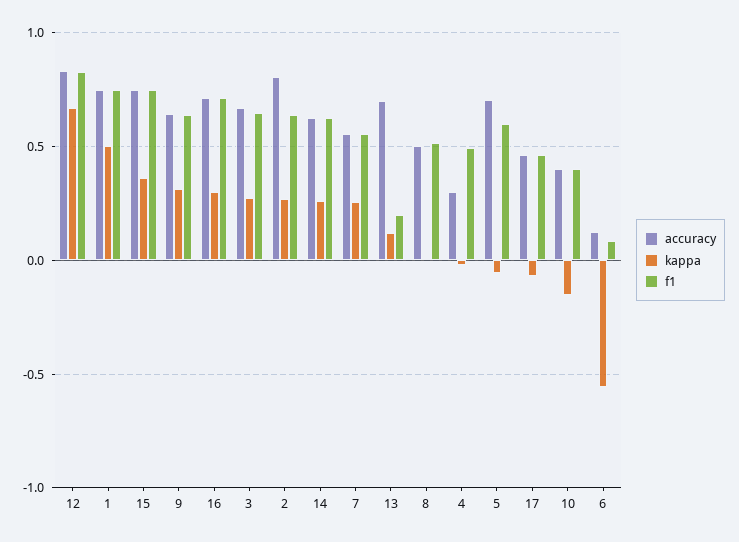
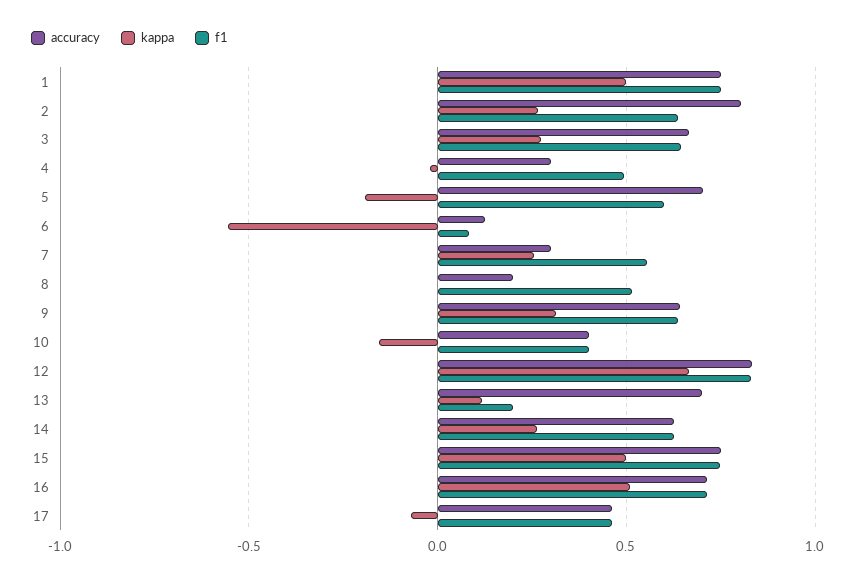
kappa, 15: 0.35 -> 0.5
kappa, 16: 0.3 -> 0.5
accuracy, 7: 0.55 -> 0.3
accuracy, 8: 0.5 -> 0.2
kappa, 5: -0.05 -> -0.2

